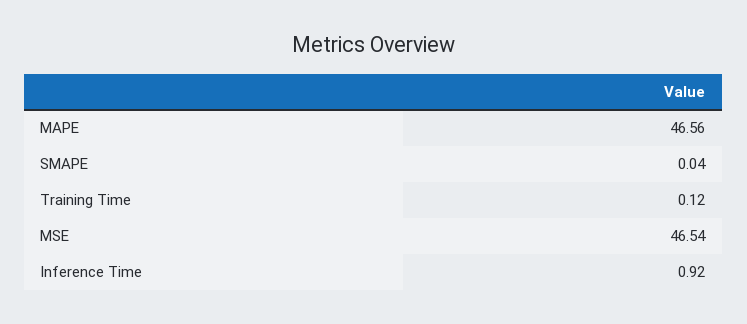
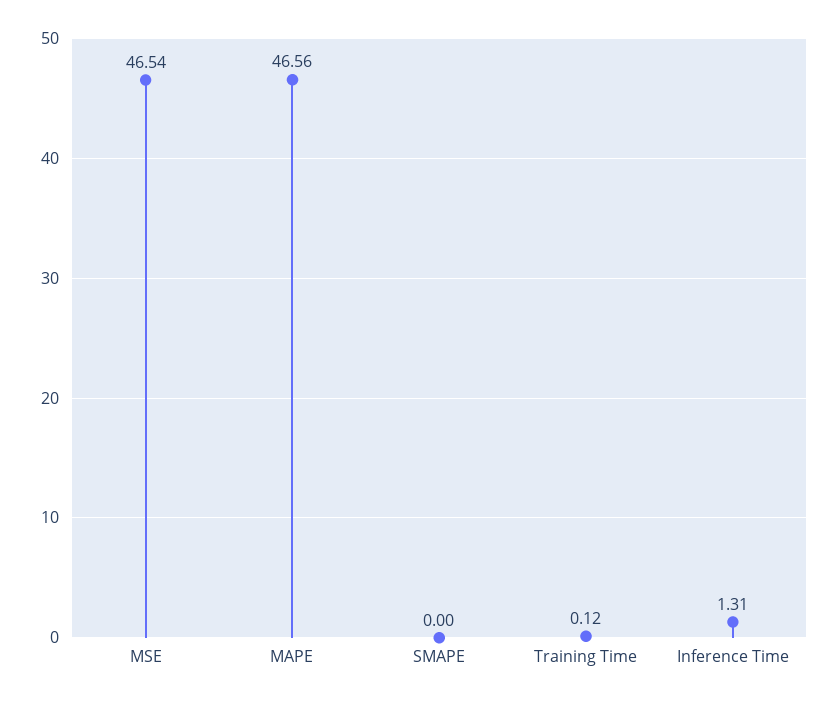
SMAPE: 0.04 -> 0
Inference Time: 0.92 -> 1.31

